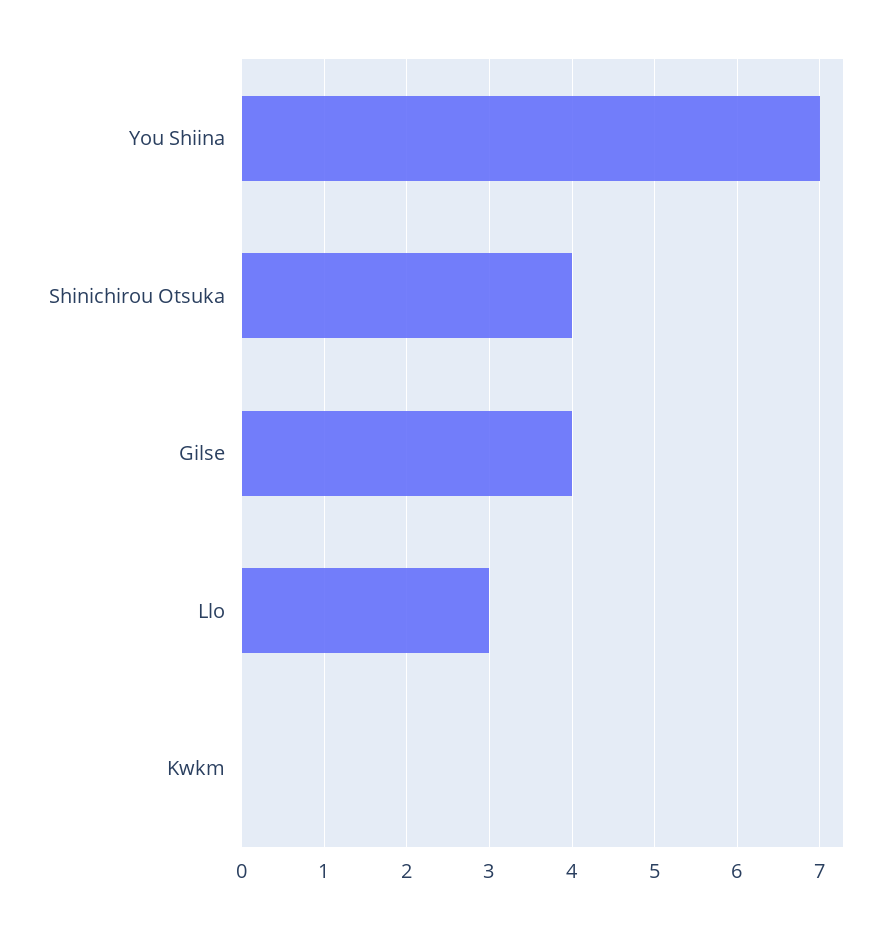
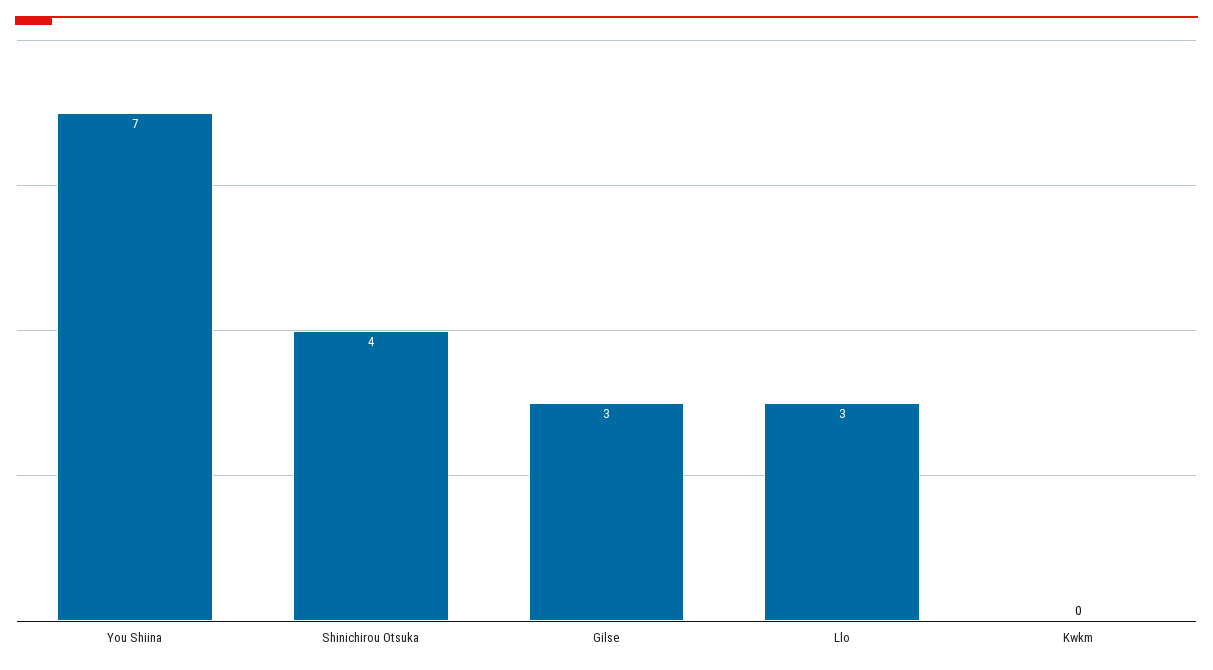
Gilse: 4 -> 3

